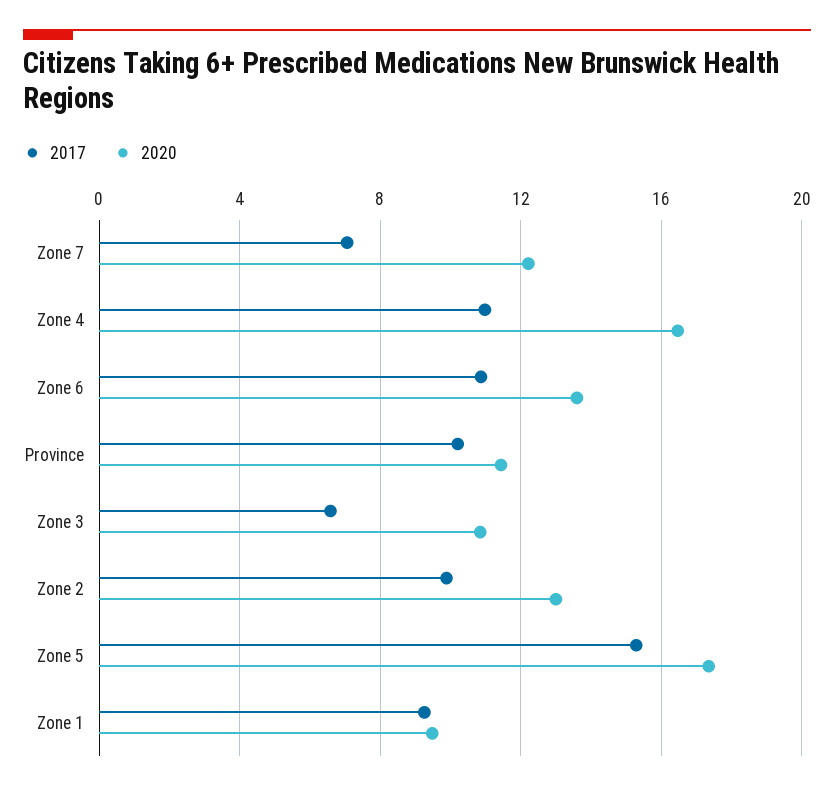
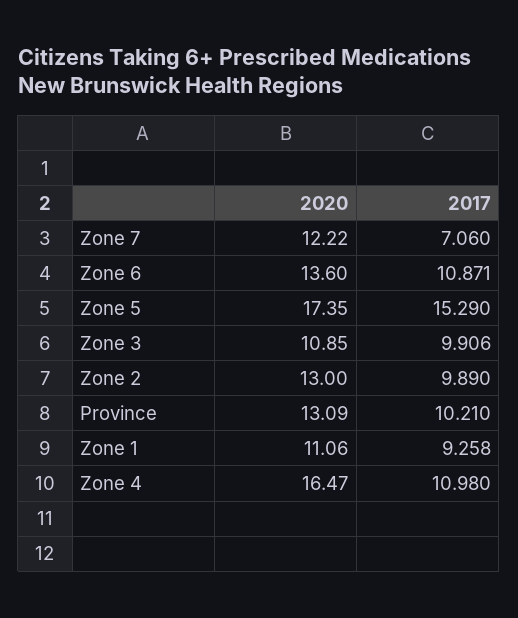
2020, Province: 11.5 -> 13.09
2017, Zone 3: 6.5 -> 9.906
2020, Zone 1: 9.5 -> 11.06

